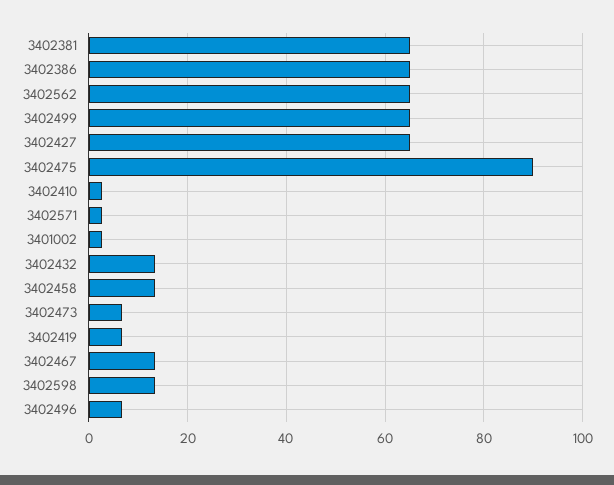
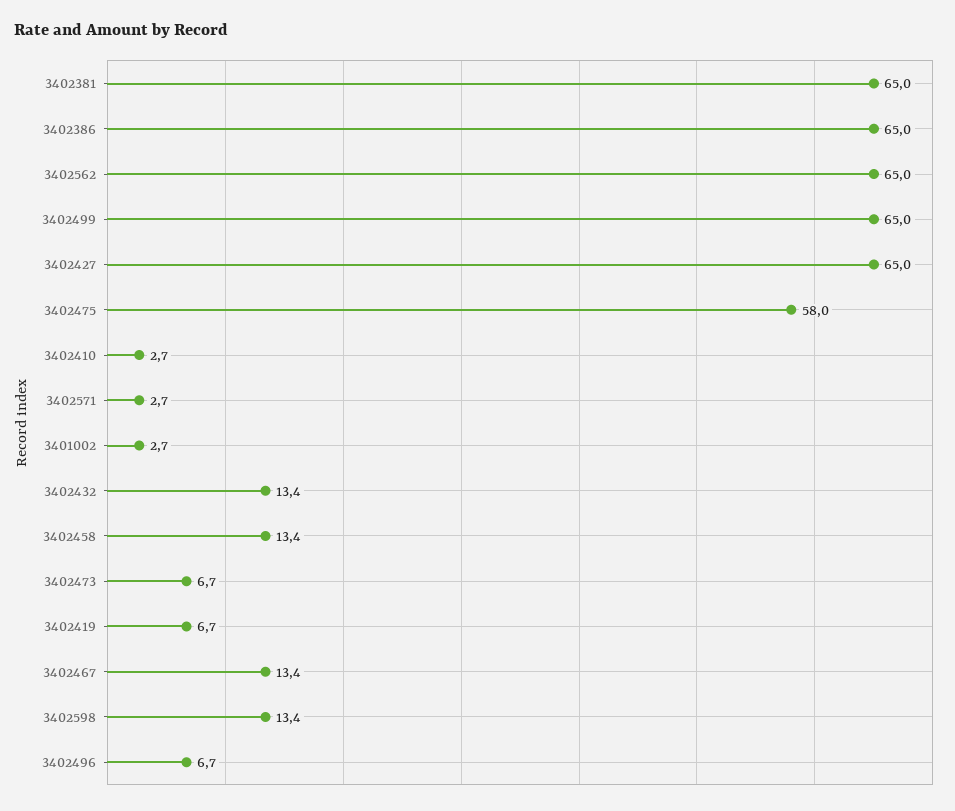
3402475: 90 -> 58

